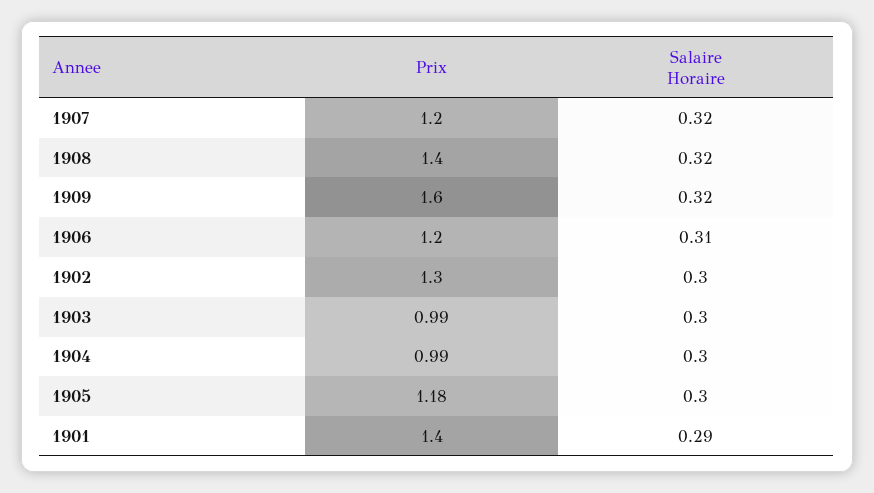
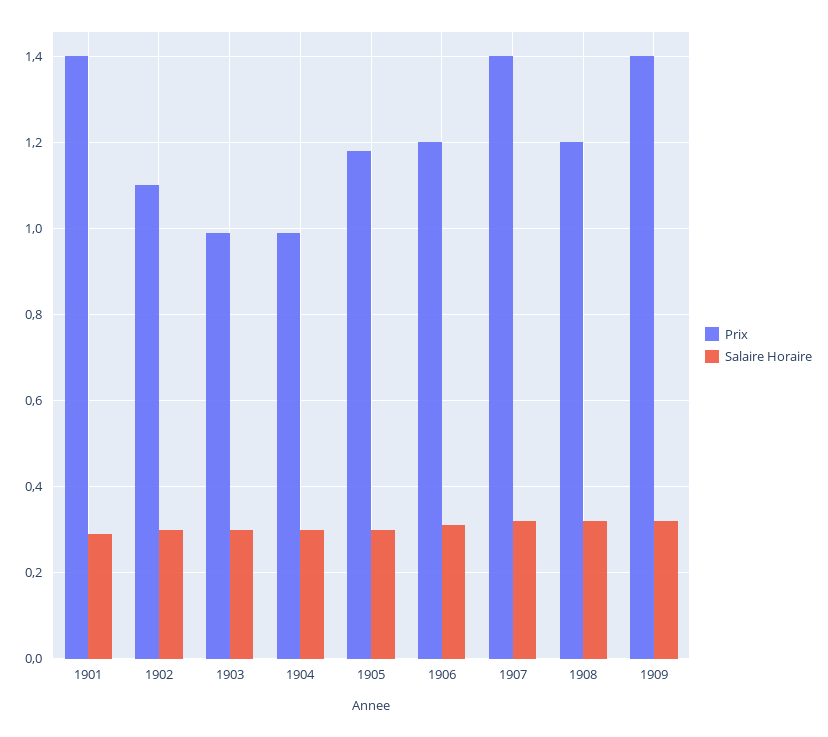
Prix, 1907: 1.2 -> 1.4
Prix, 1908: 1.4 -> 1.2
Prix, 1909: 1.6 -> 1.4
Prix, 1902: 1.3 -> 1.1

